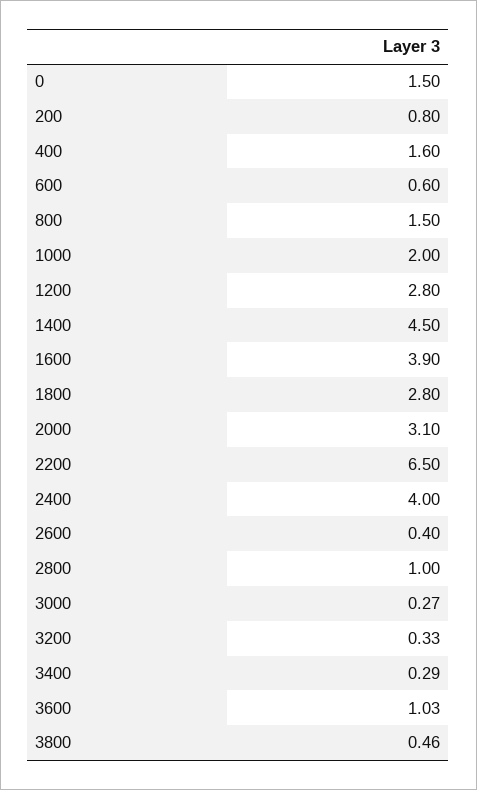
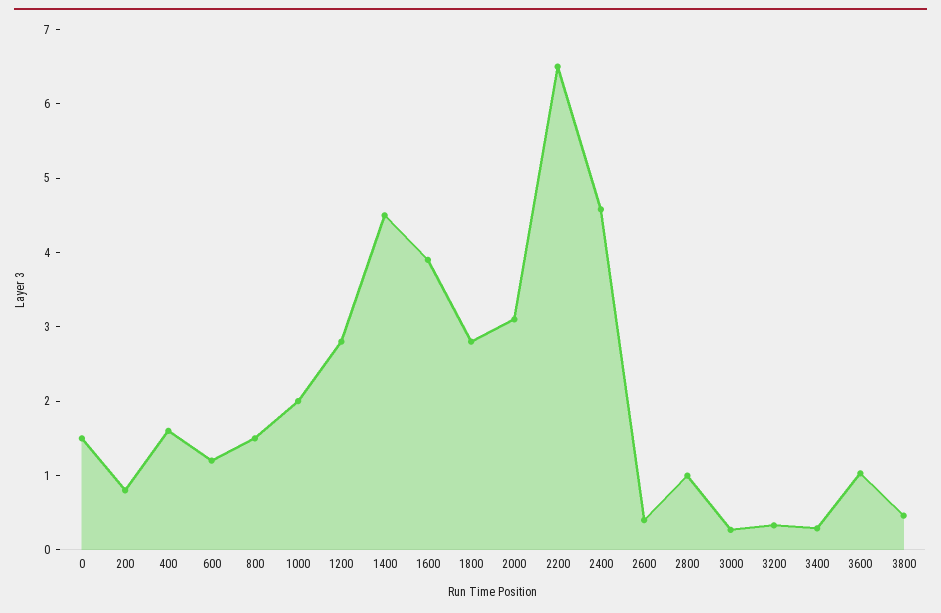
600: 0.6 -> 1.2
2400: 4 -> 4.6

